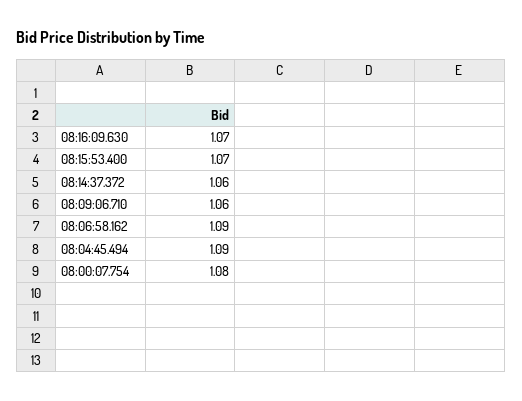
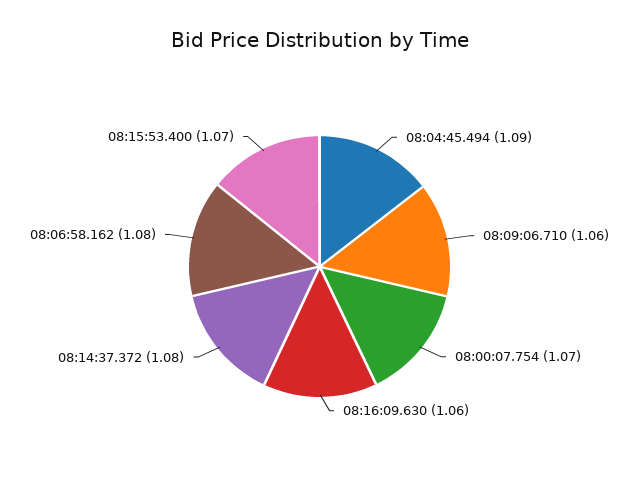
08:16:09.630: 1.07 -> 1.06
08:14:37.372: 1.06 -> 1.08
08:06:58.162: 1.09 -> 1.08
08:00:07.754: 1.08 -> 1.07

